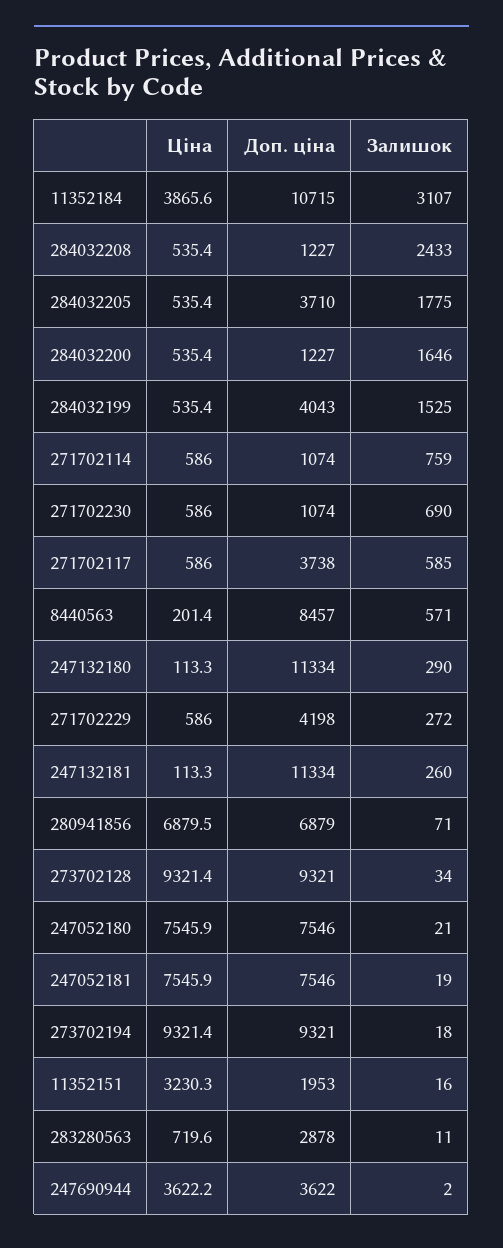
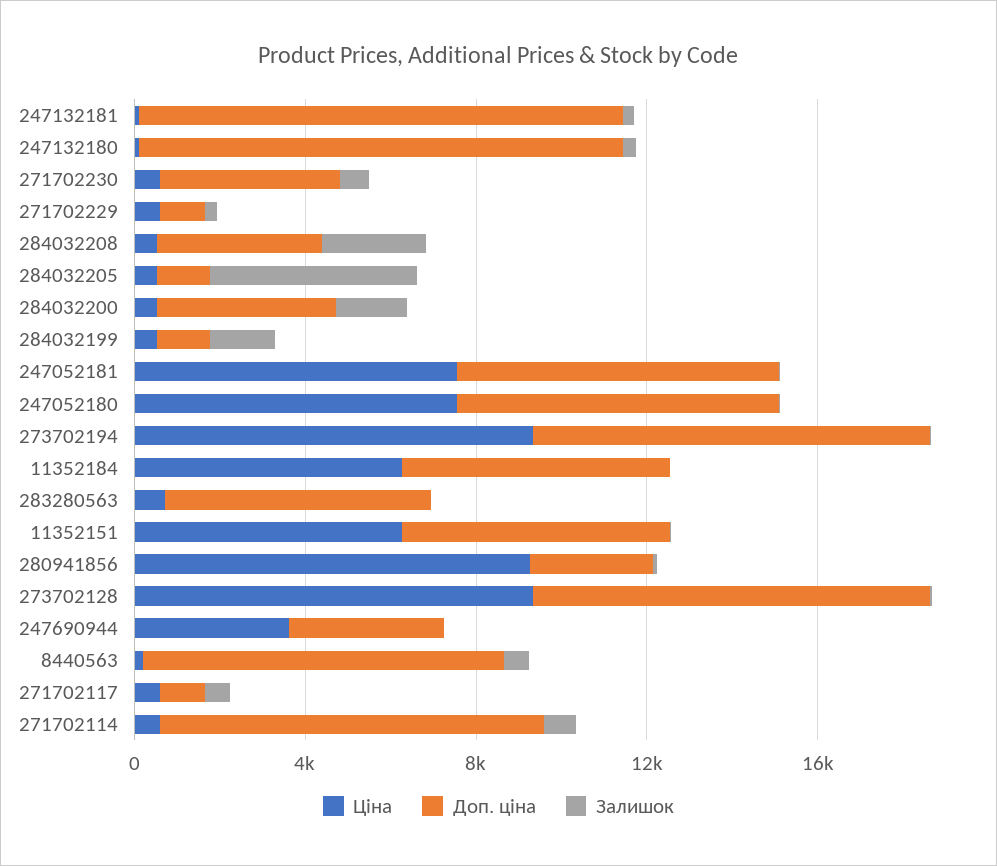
Ціна, 11352184: 3865.6 -> 6000
Доп. ціна, 11352184: 10715 -> 6000
Залишок, 11352184: 3107 -> 0
Доп. ціна, 284032208: 1227 -> 4000
Доп. ціна, 284032205: 3710 -> 1000
Залишок, 284032205: 1775 -> 5000
Доп. ціна, 284032200: 1227 -> 4000
Доп. ціна, 284032199: 4043 -> 1000
Доп. ціна, 271702114: 1074 -> 9000
Доп. ціна, 271702230: 1074 -> 4000
Доп. ціна, 271702117: 3738 -> 1000
Доп. ціна, 271702229: 4198 -> 1000
Ціна, 280941856: 6879.5 -> 9000
Доп. ціна, 280941856: 6879 -> 3000
Ціна, 11352151: 3230.3 -> 6000
Доп. ціна, 11352151: 1953 -> 6000
Доп. ціна, 283280563: 2878 -> 6000

